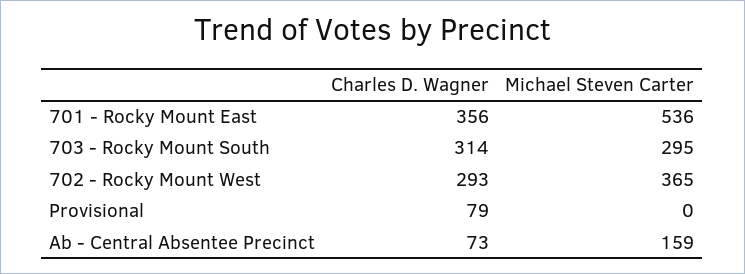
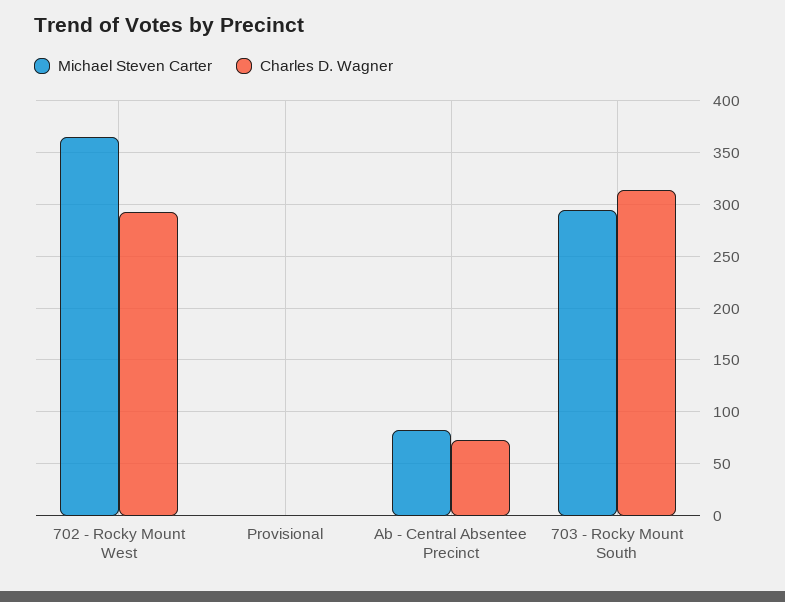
Charles D. Wagner, 701 - Rocky Mount East: 356 -> none
Michael Steven Carter, 701 - Rocky Mount East: 536 -> none
Charles D. Wagner, Provisional: 79 -> 0
Michael Steven Carter, Ab - Central Absentee Precinct: 159 -> 80

